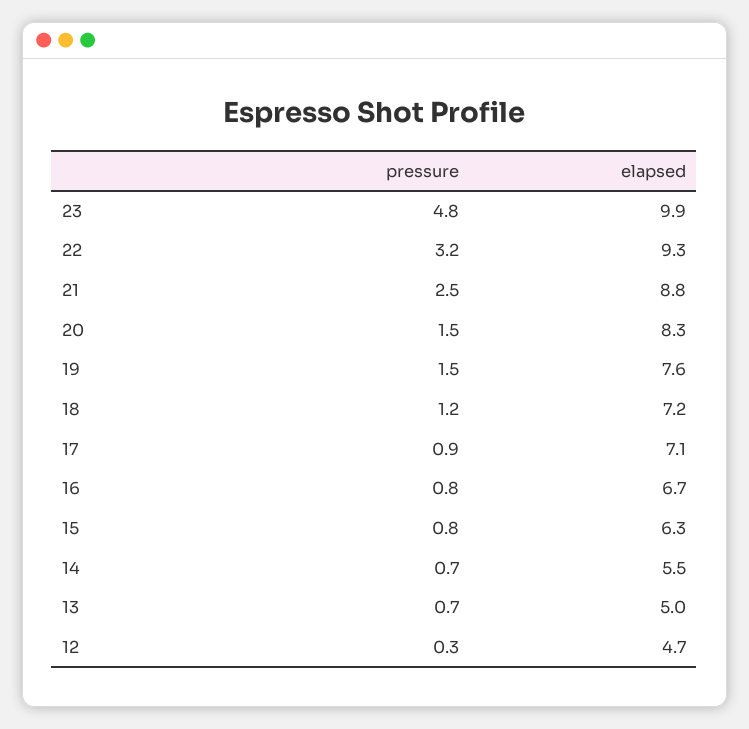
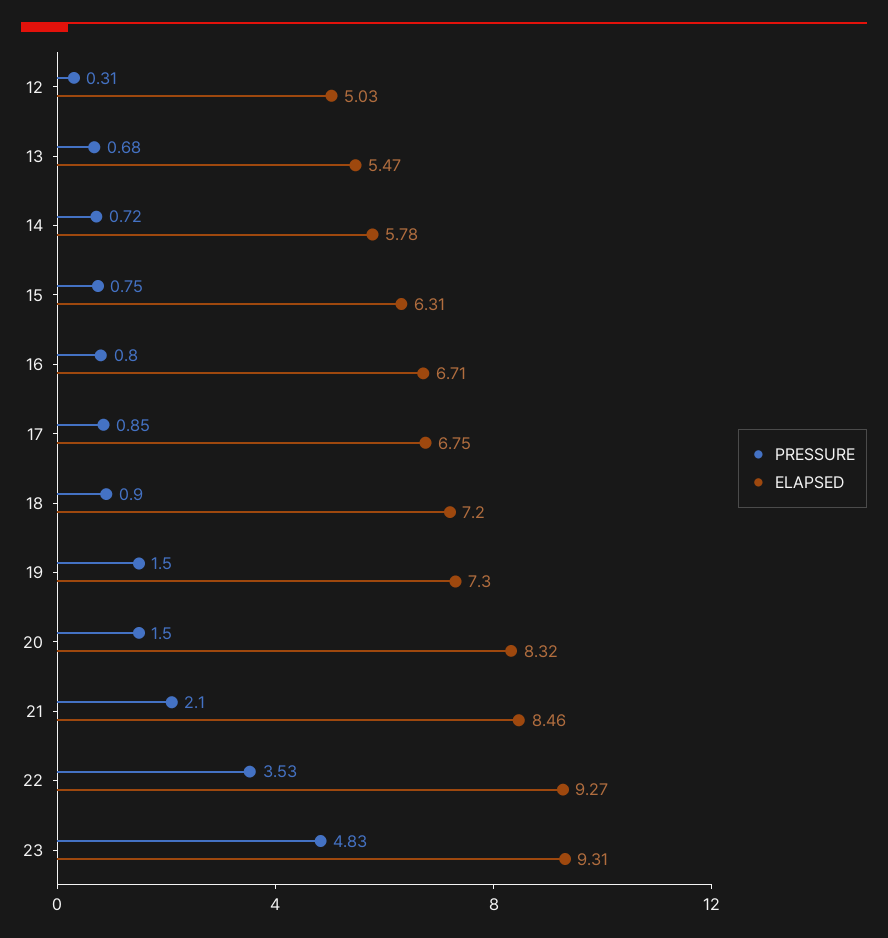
elapsed, 23: 9.9 -> 9.31
pressure, 22: 3.2 -> 3.53
pressure, 21: 2.5 -> 2.1
elapsed, 21: 8.8 -> 8.46
elapsed, 19: 7.6 -> 7.3
pressure, 18: 1.2 -> 0.9
elapsed, 17: 7.1 -> 6.75
elapsed, 14: 5.5 -> 5.78
elapsed, 13: 5 -> 5.47
elapsed, 12: 4.7 -> 5.03

